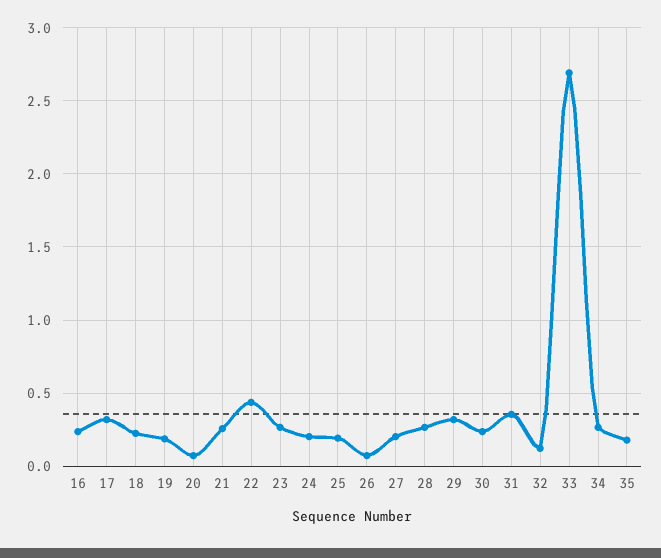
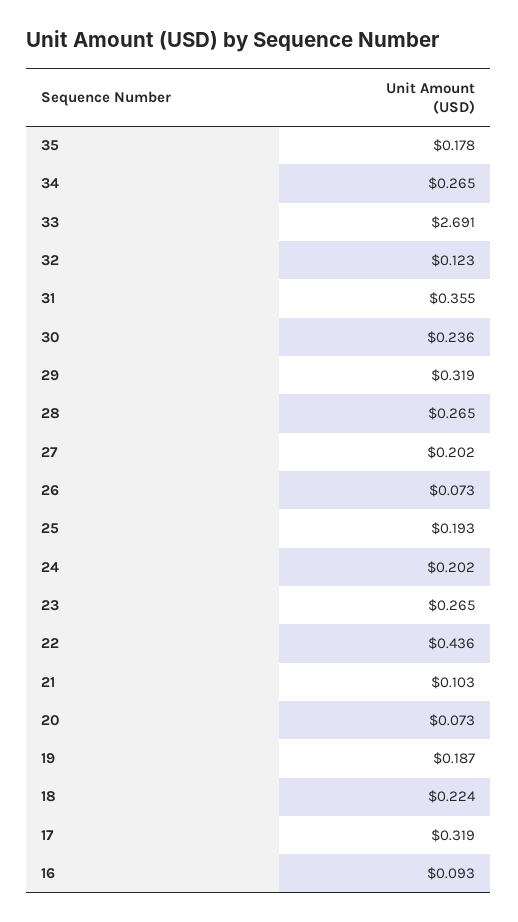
16: 0.25 -> 0.093
21: 0.25 -> 0.103

